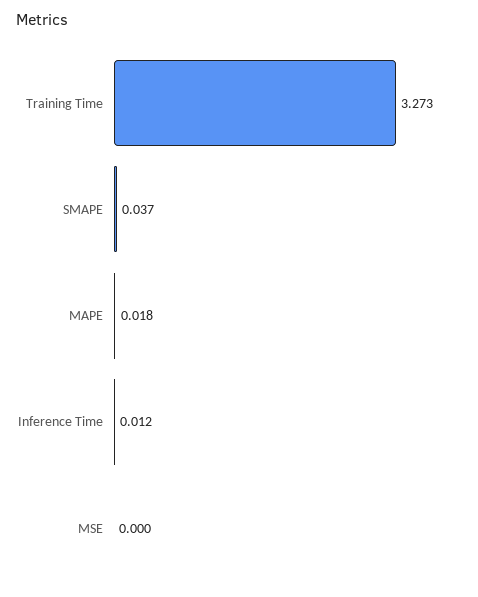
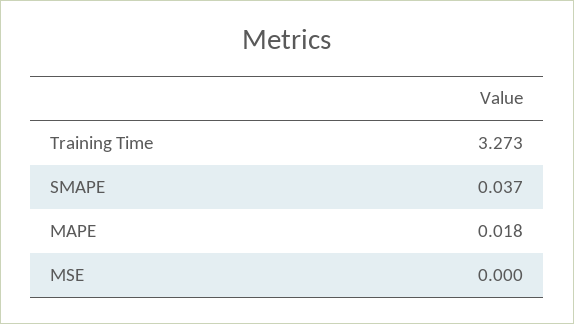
Inference Time: 0.012 -> none

